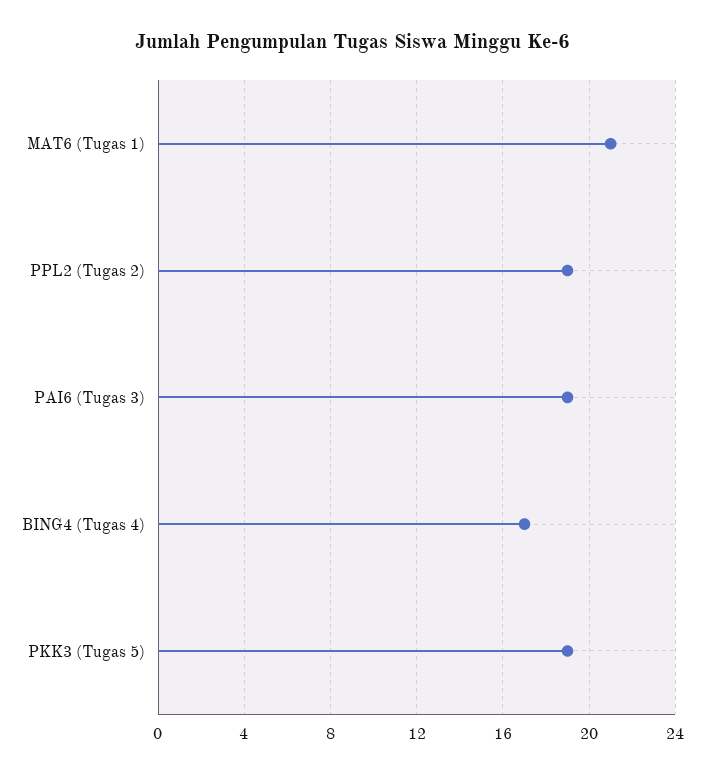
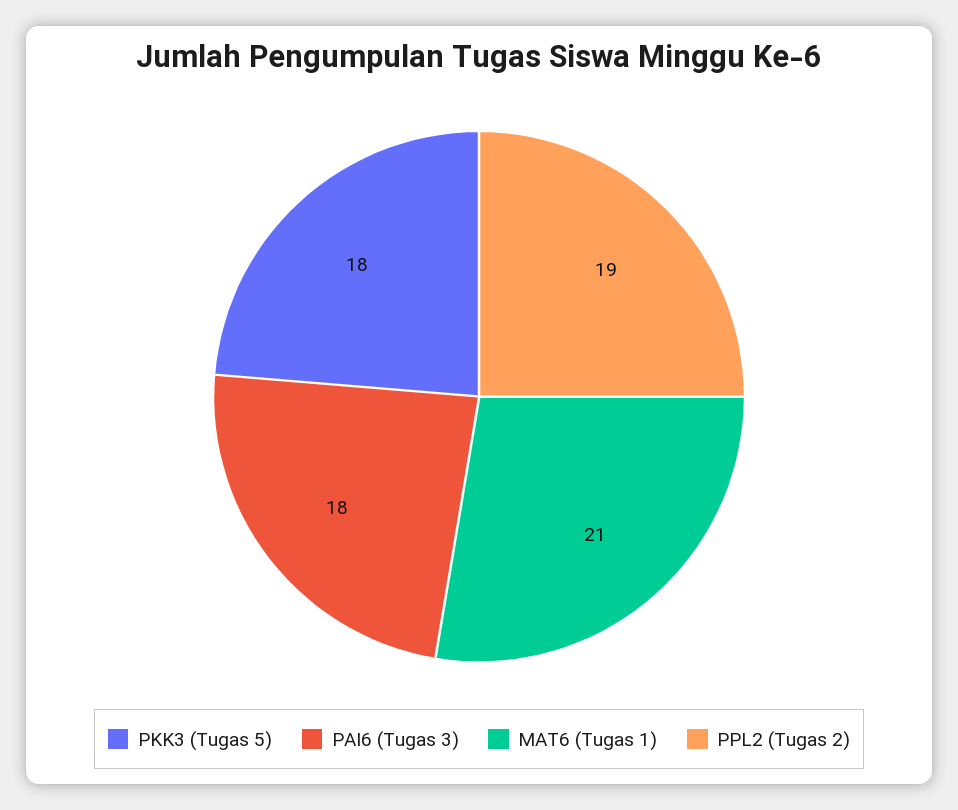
PAI6 (Tugas 3): 19 -> 18
BING4 (Tugas 4): 17 -> none
PKK3 (Tugas 5): 19 -> 18

